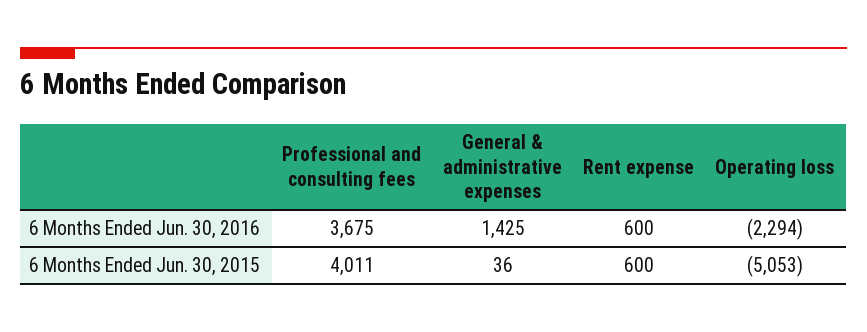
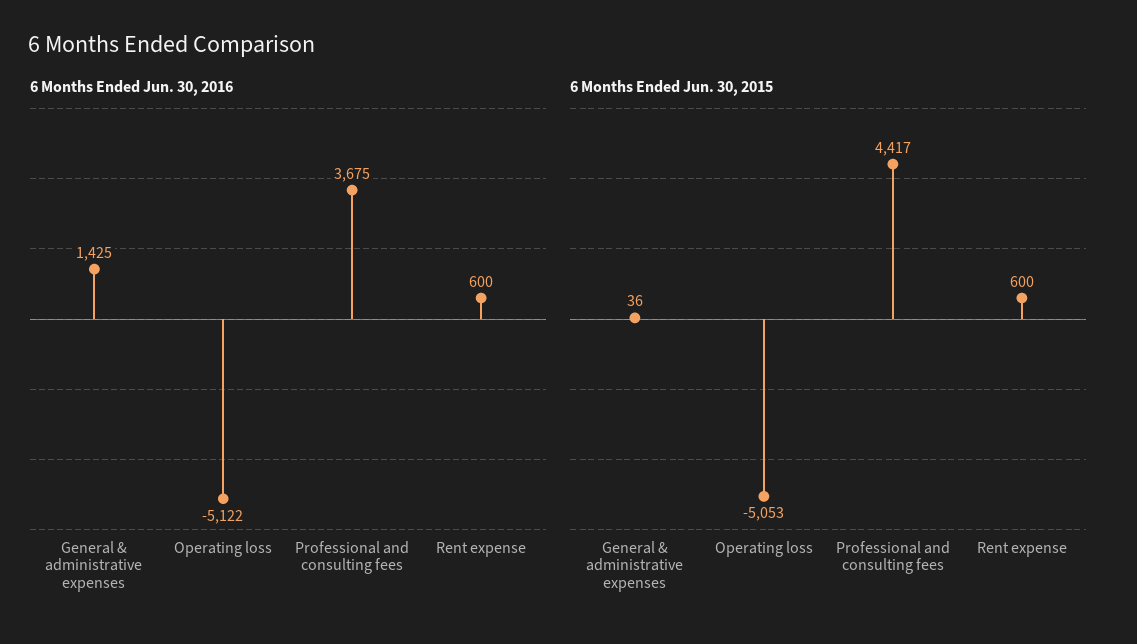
6 Months Ended Jun. 30, 2016, Operating loss: -2294 -> -5122
6 Months Ended Jun. 30, 2015, Professional and consulting fees: 4011 -> 4417

